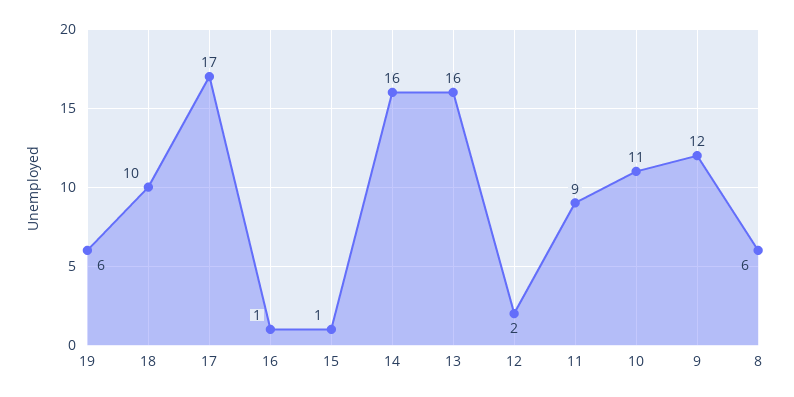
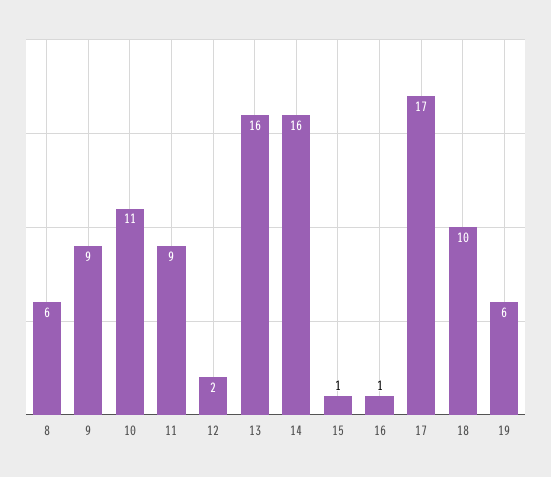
9: 12 -> 9

